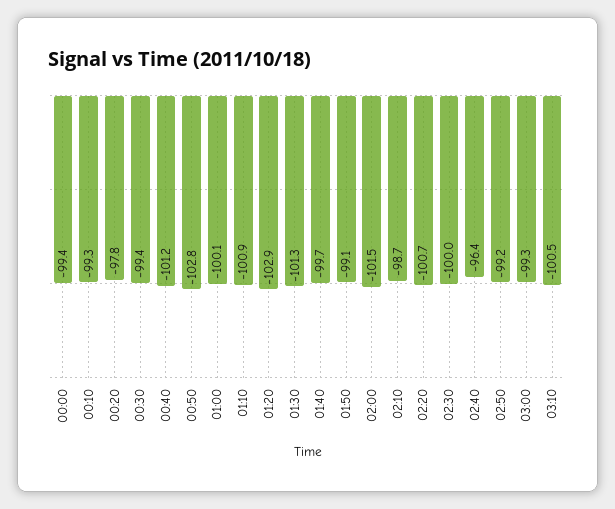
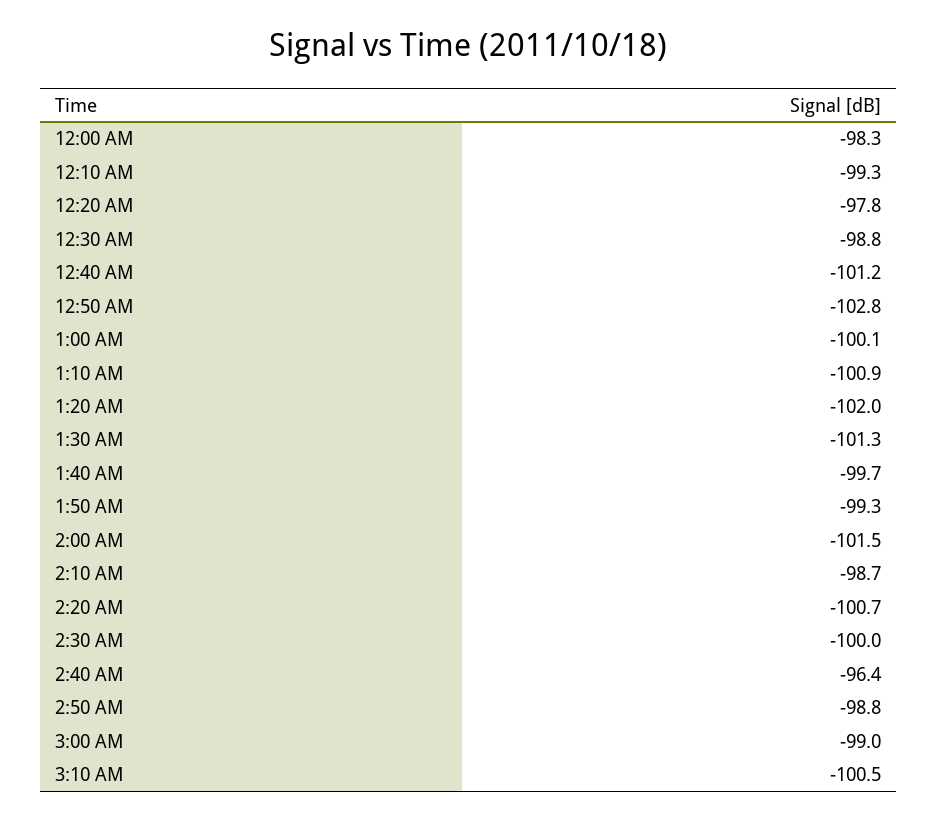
00:00: -99.4 -> -98.3
00:30: -99.4 -> -98.8
01:20: -102.9 -> -102
01:50: -99.1 -> -99.3
02:50: -99.2 -> -98.8
03:00: -99.3 -> -99

